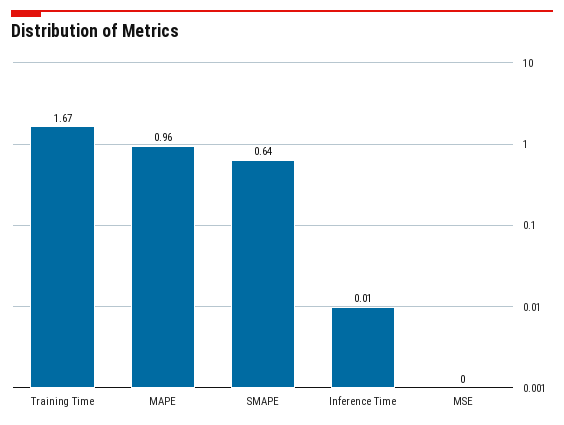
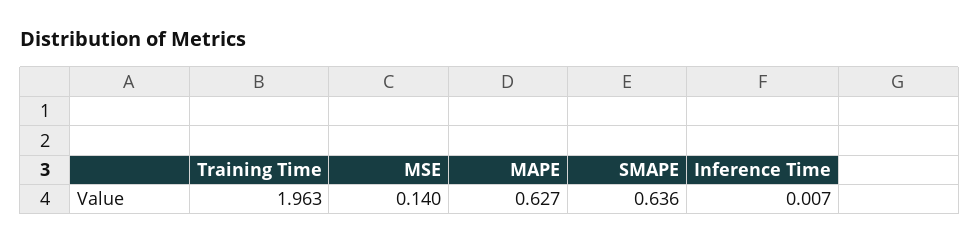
Training Time: 1.67 -> 1.963
MAPE: 0.96 -> 0.627
MSE: 0 -> 0.14

